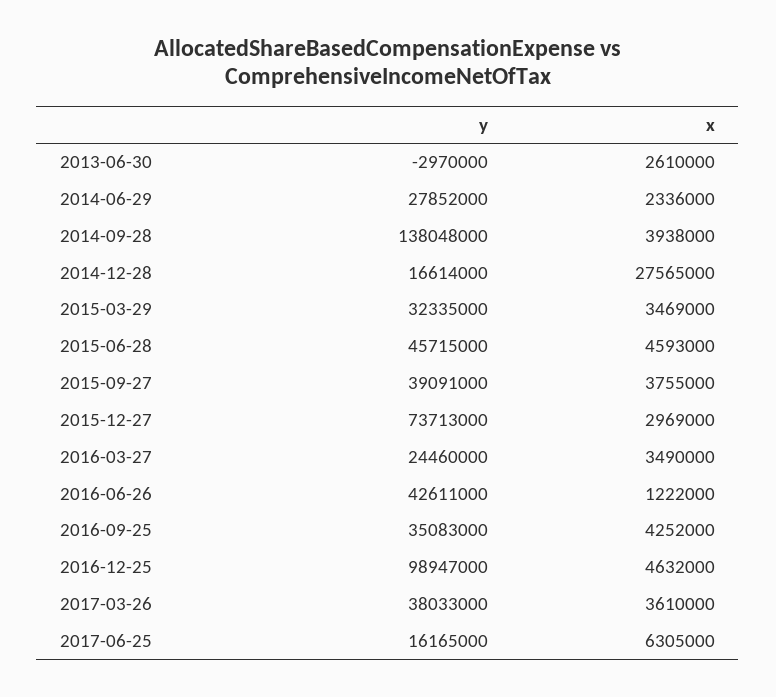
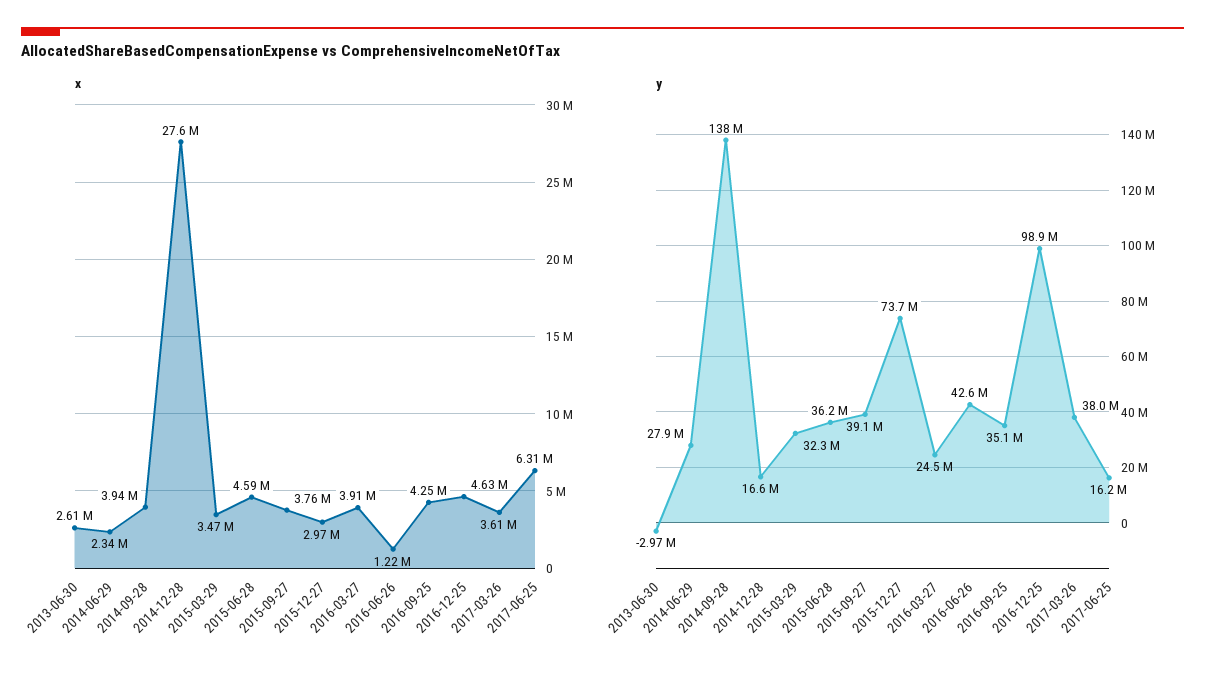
y, 2015-06-28: 45715000 -> 36200000
x, 2016-03-27: 3490000 -> 3910000

